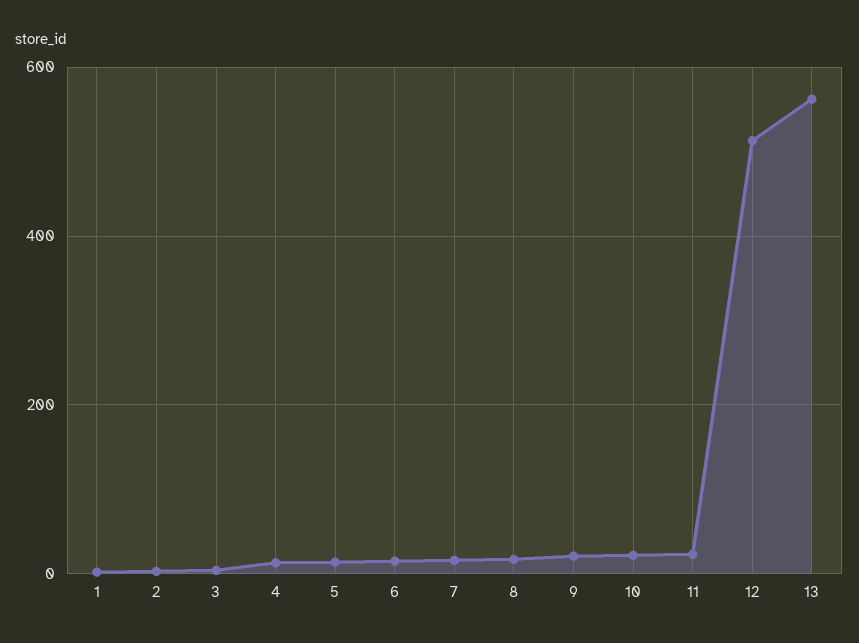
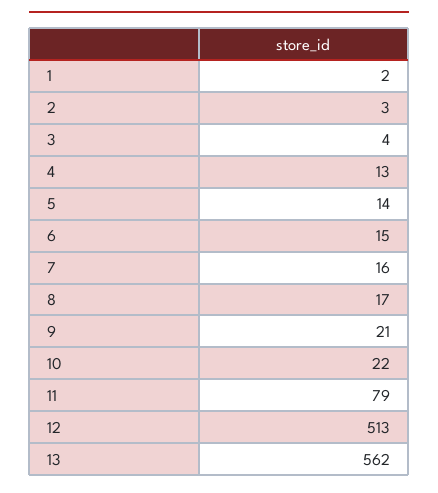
11: 20 -> 79

